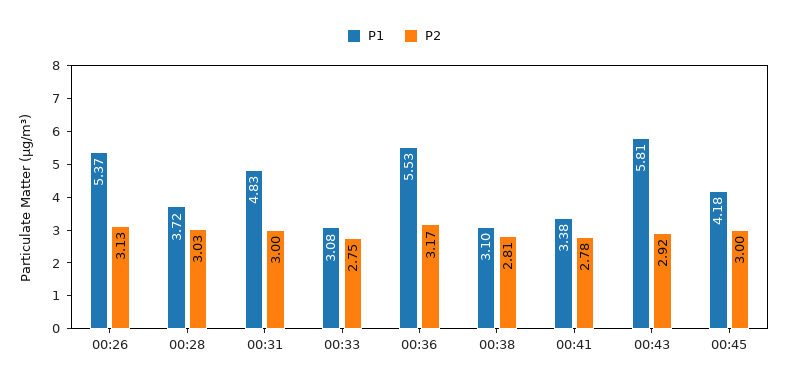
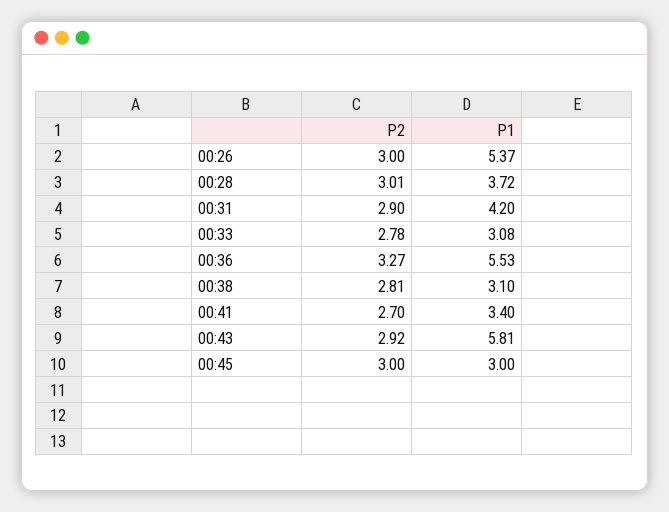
P2, 00:26: 3.13 -> 3
P2, 00:28: 3.03 -> 3.01
P1, 00:31: 4.83 -> 4.2
P2, 00:31: 3 -> 2.9
P2, 00:33: 2.75 -> 2.78
P2, 00:36: 3.17 -> 3.27
P1, 00:41: 3.38 -> 3.4
P2, 00:41: 2.78 -> 2.7
P1, 00:45: 4.18 -> 3

